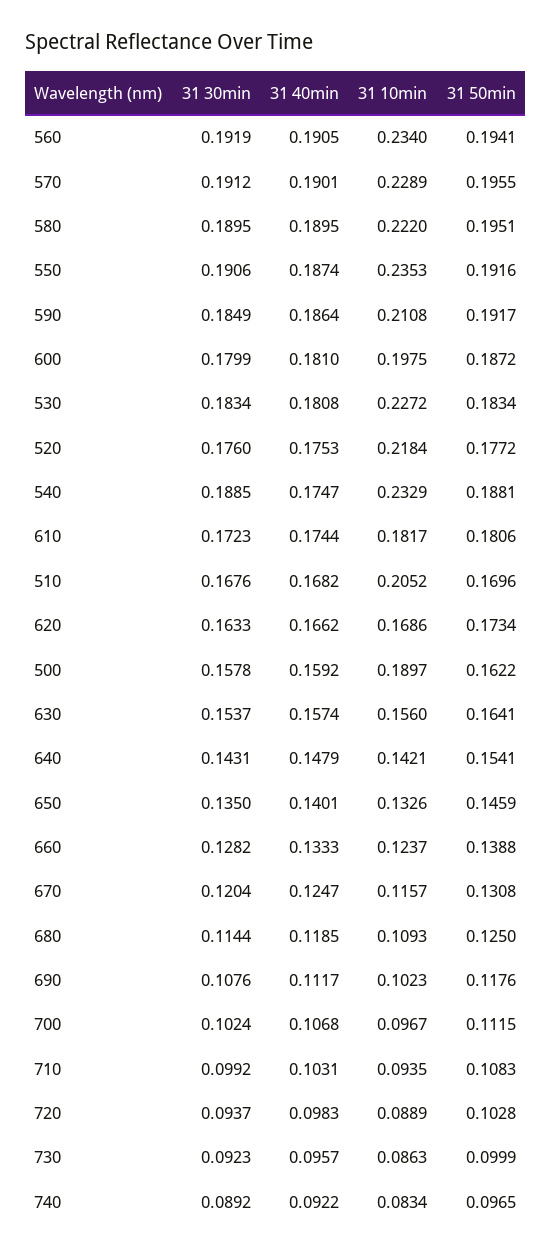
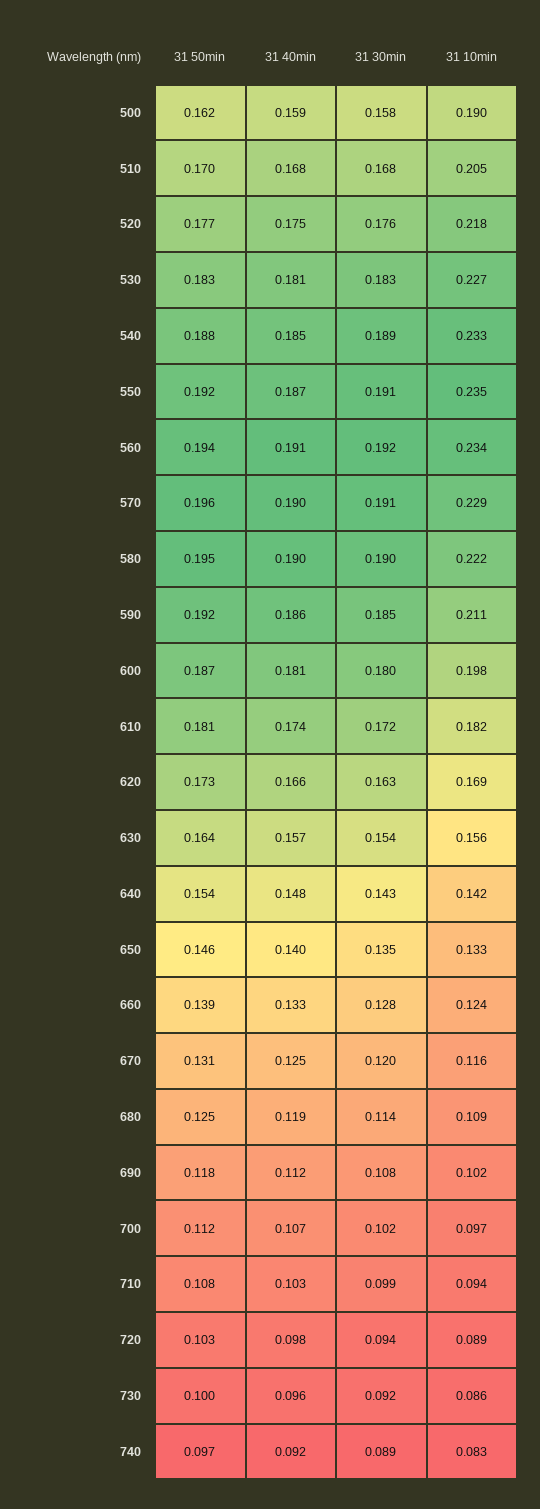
31 40min, 540: 0.1747 -> 0.185

